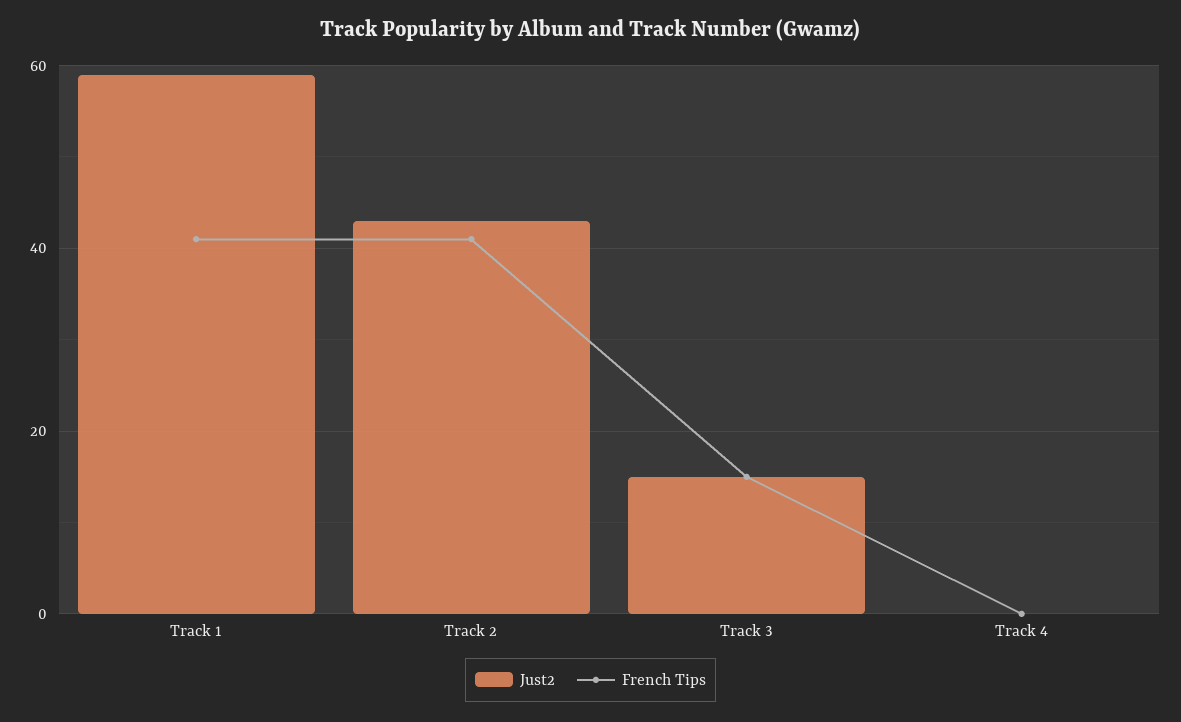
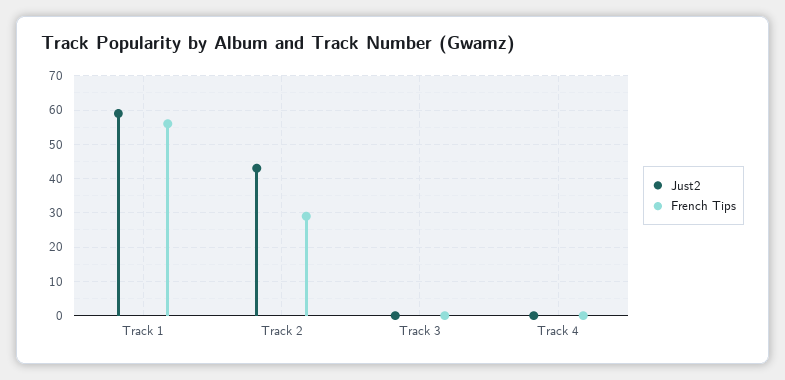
French Tips, Track 1: 40 -> 55
French Tips, Track 2: 40 -> 30
Just2, Track 3: 15 -> 0
French Tips, Track 3: 15 -> 0

